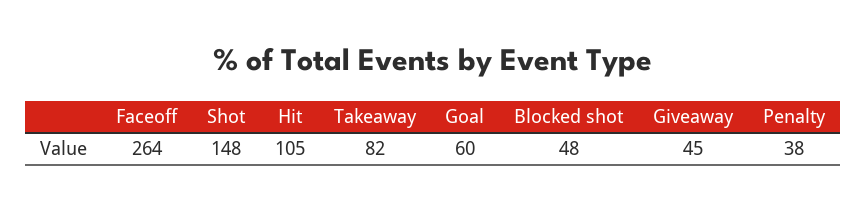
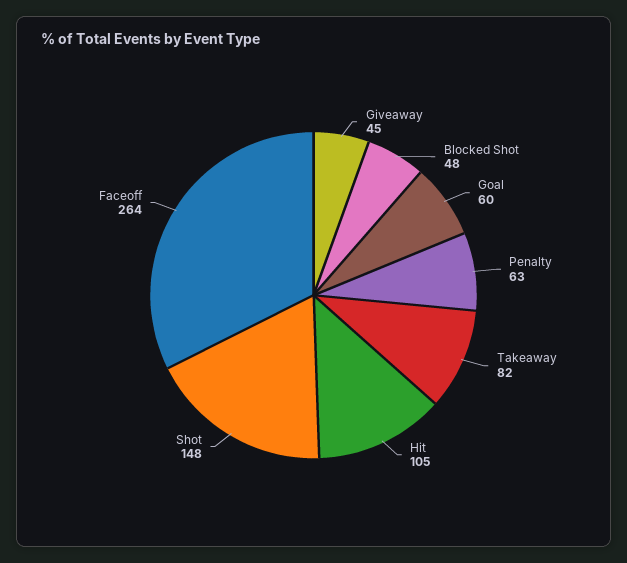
Penalty: 38 -> 63

